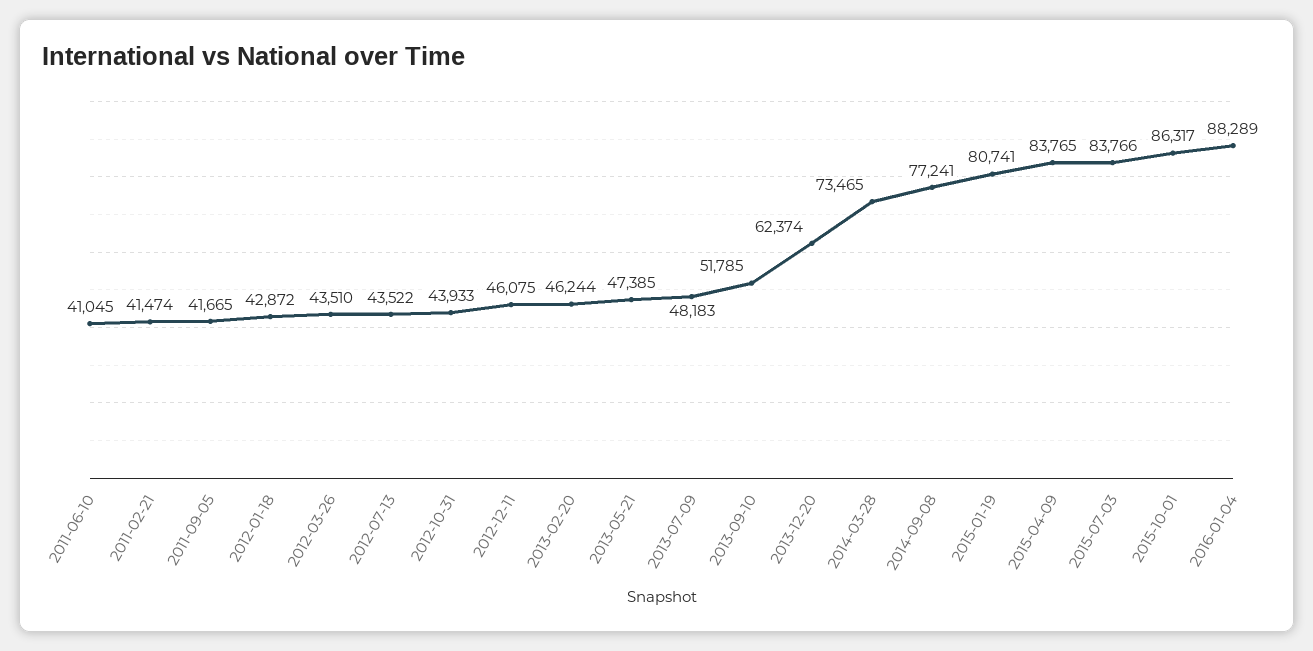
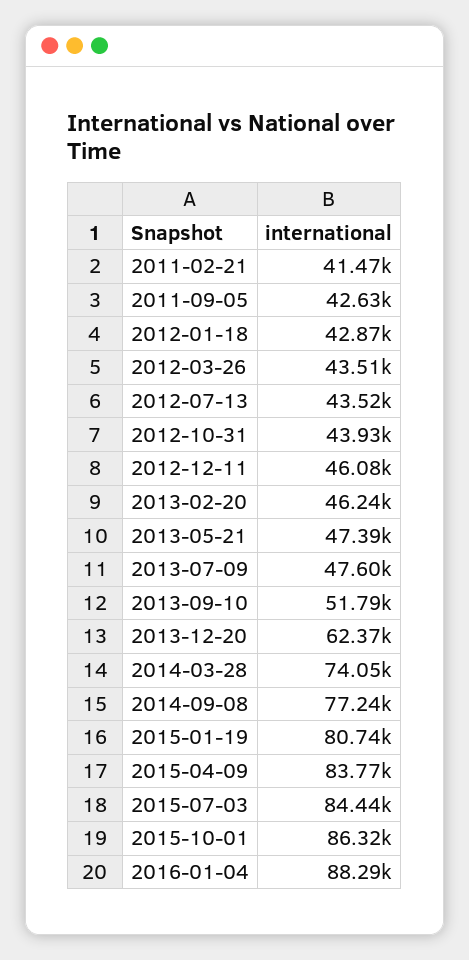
2011-06-10: 41045 -> none
2011-09-05: 41665 -> 42630
2013-07-09: 48183 -> 47600
2014-03-28: 73465 -> 74050
2015-07-03: 83766 -> 84440

